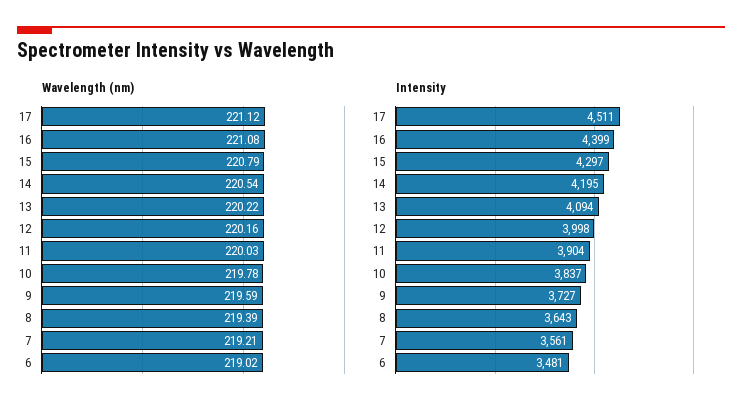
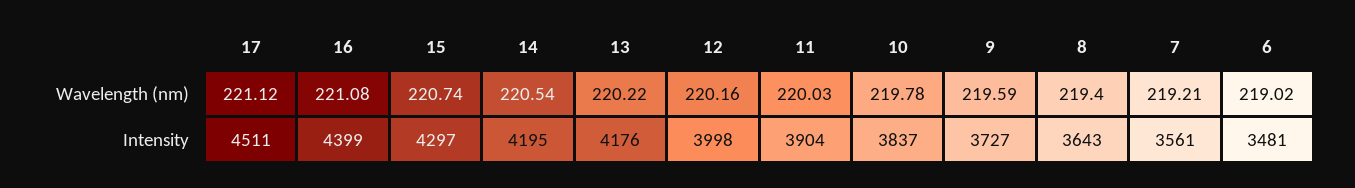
Wavelength (nm), 15: 220.79 -> 220.74
Wavelength (nm), 8: 219.39 -> 219.4
Intensity, 13: 4094 -> 4176

